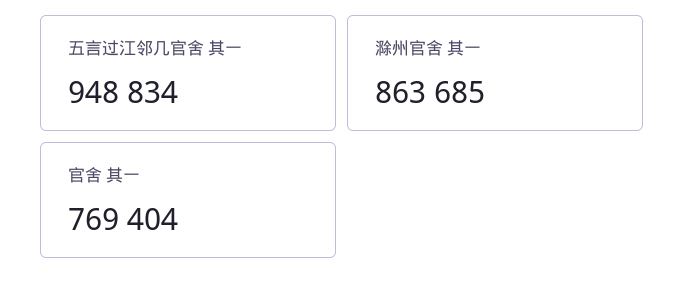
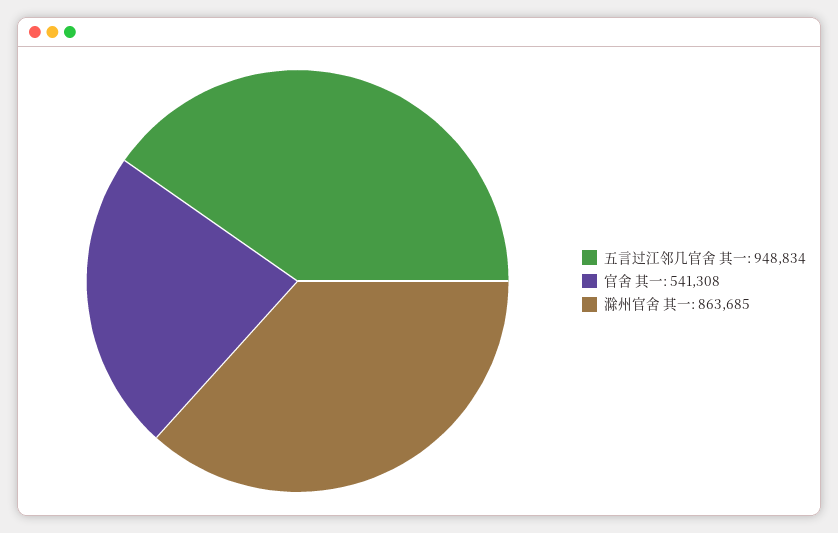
官舍 其一: 769404 -> 541308

